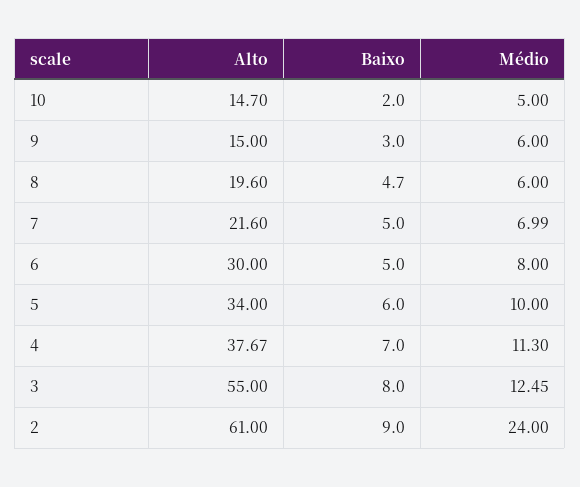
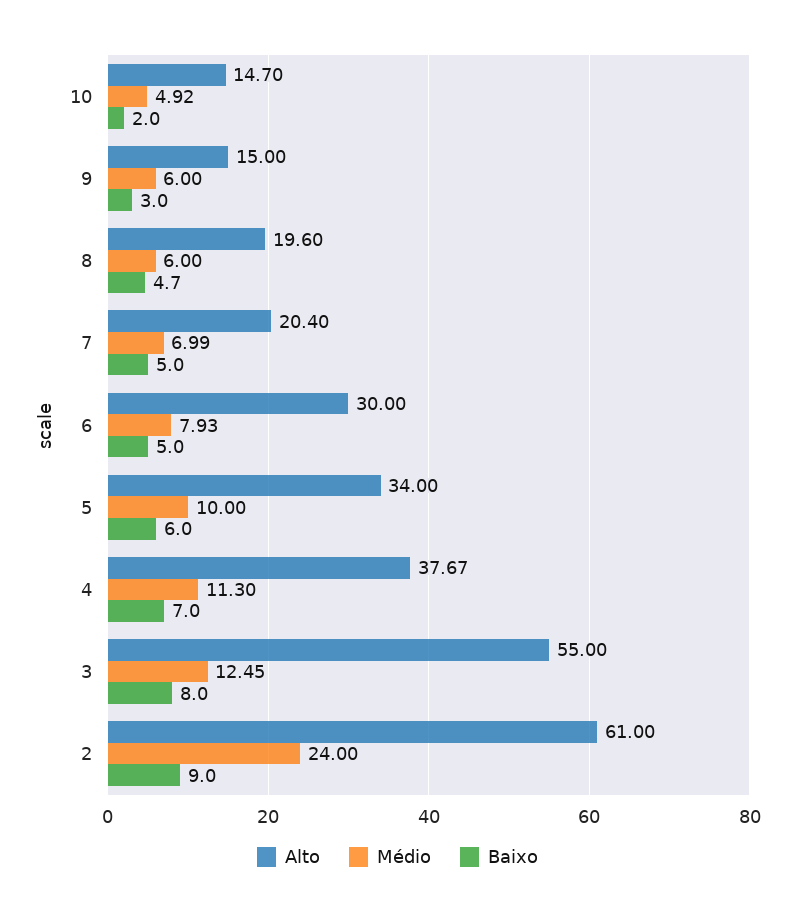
Médio, 10: 5 -> 4.92
Alto, 7: 21.6 -> 20.4
Médio, 6: 8 -> 7.93

